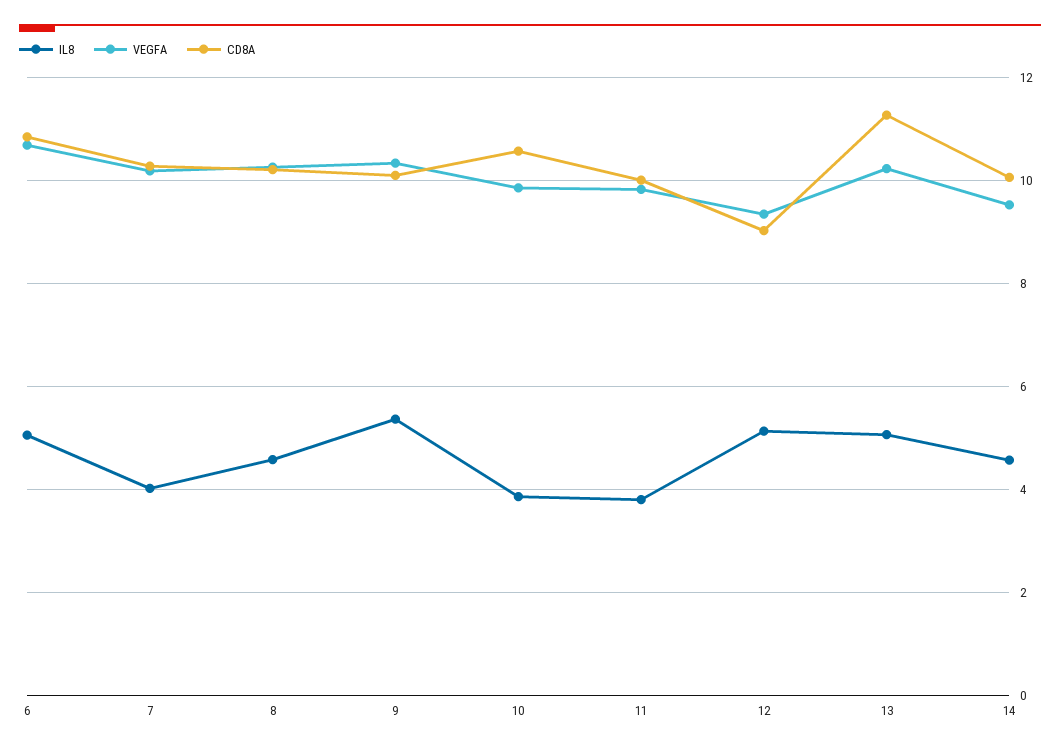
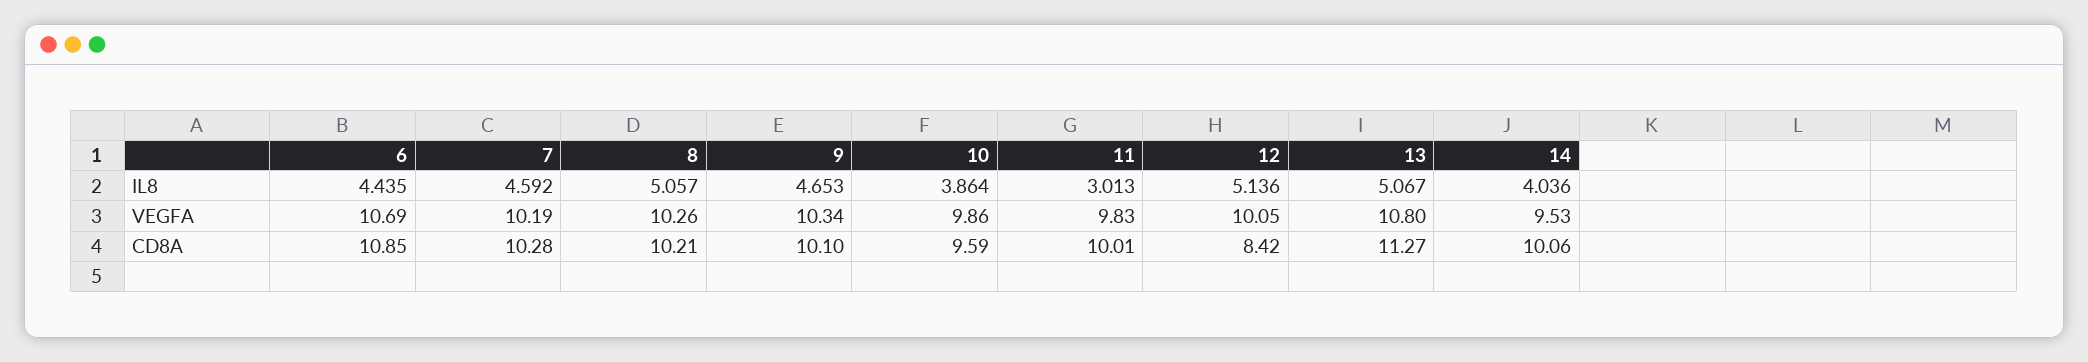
IL8, 6: 5 -> 4.435
IL8, 7: 4 -> 4.592
IL8, 8: 4.6 -> 5.057
IL8, 9: 5.4 -> 4.653
CD8A, 10: 10.6 -> 9.59
IL8, 11: 3.8 -> 3.013
VEGFA, 12: 9.4 -> 10.05
CD8A, 12: 9 -> 8.42
VEGFA, 13: 10.2 -> 10.8
IL8, 14: 4.6 -> 4.036

